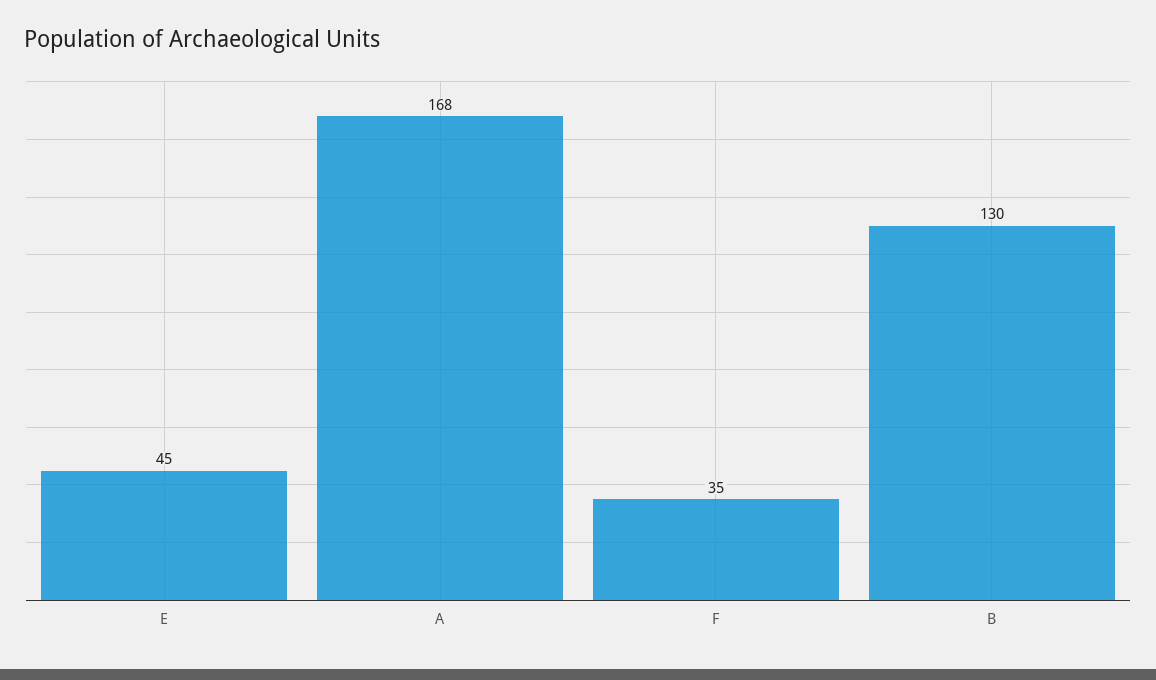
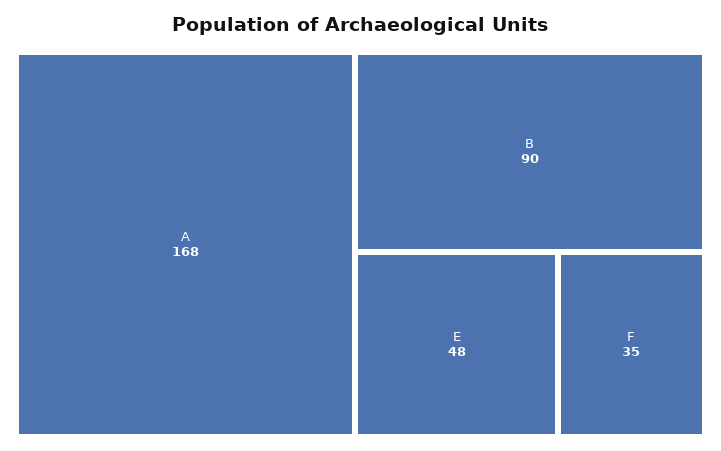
E: 45 -> 48
B: 130 -> 90

